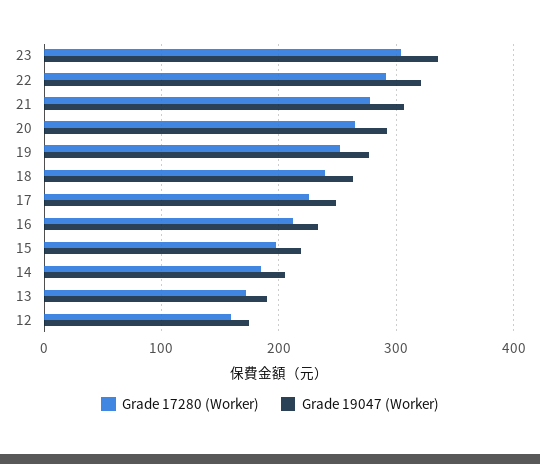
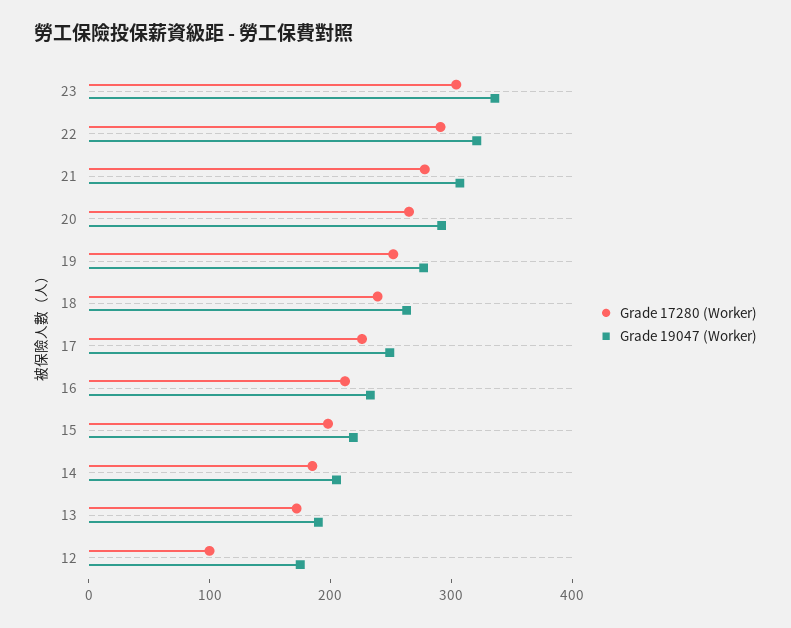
Grade 17280 (Worker), 12: 160 -> 100

